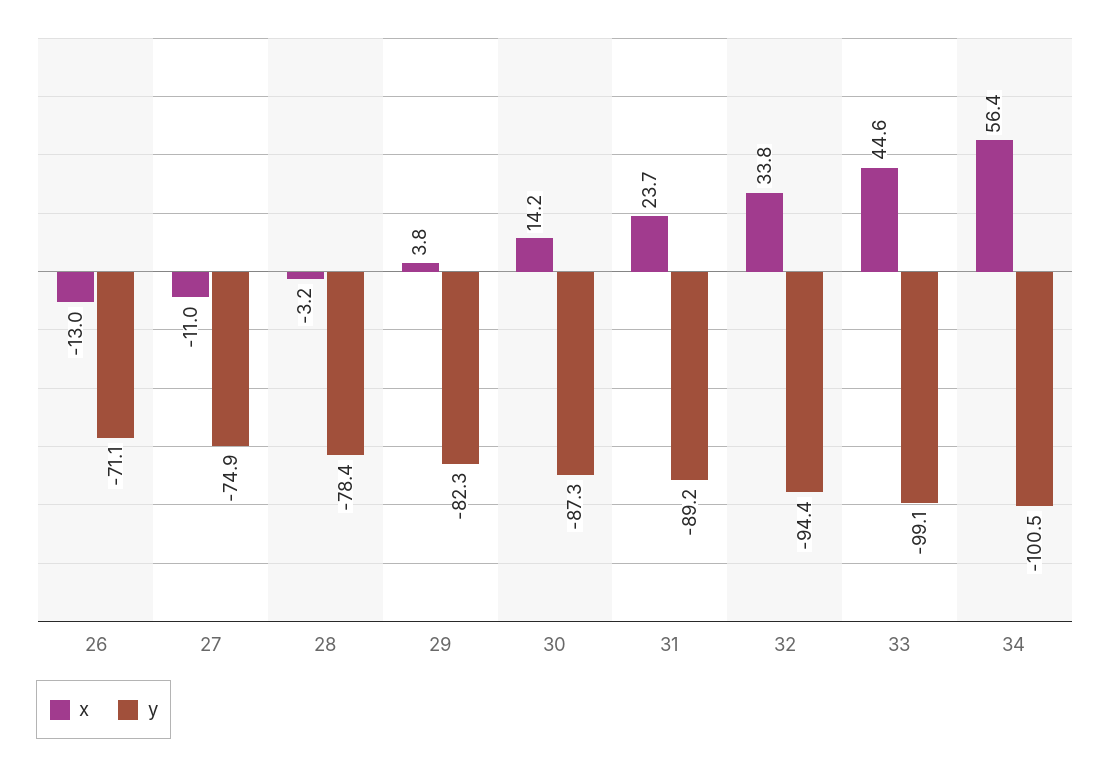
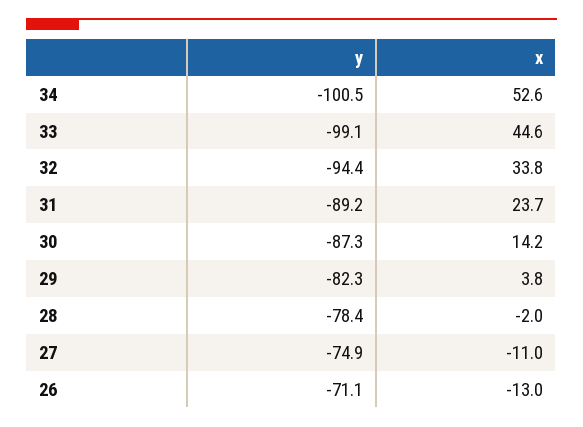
x, 28: -3.2 -> -2
x, 34: 56.4 -> 52.6

